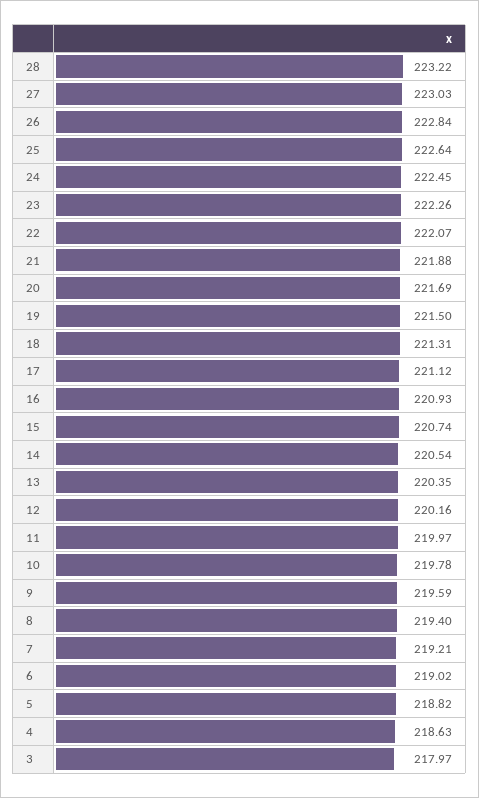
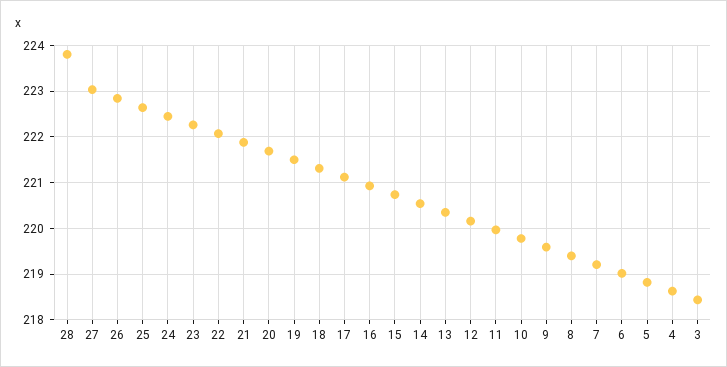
28: 223.22 -> 223.8
3: 217.97 -> 218.4

